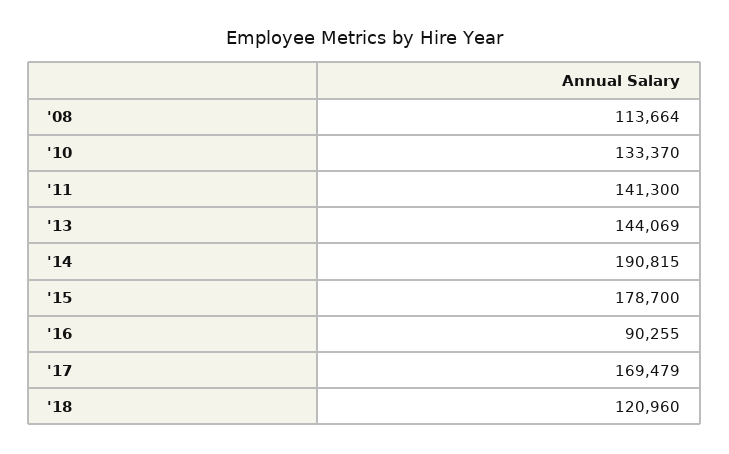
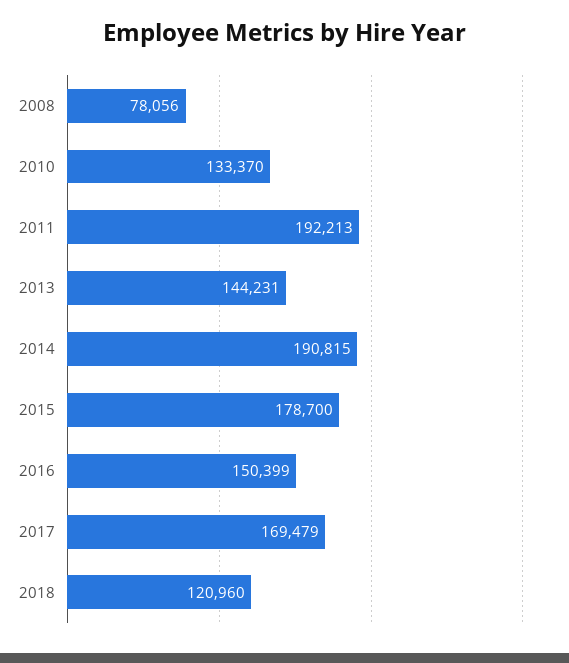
'08: 113664 -> 78056
'11: 141300 -> 192213
'13: 144069 -> 144231
'16: 90255 -> 150399

